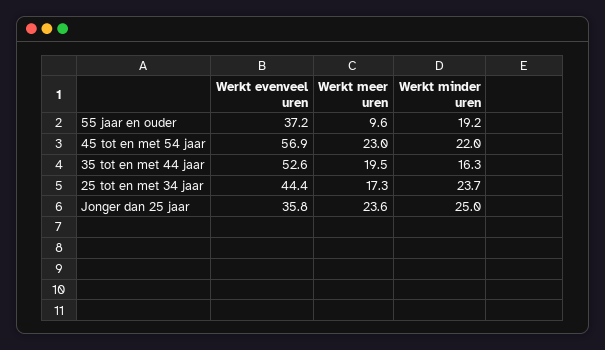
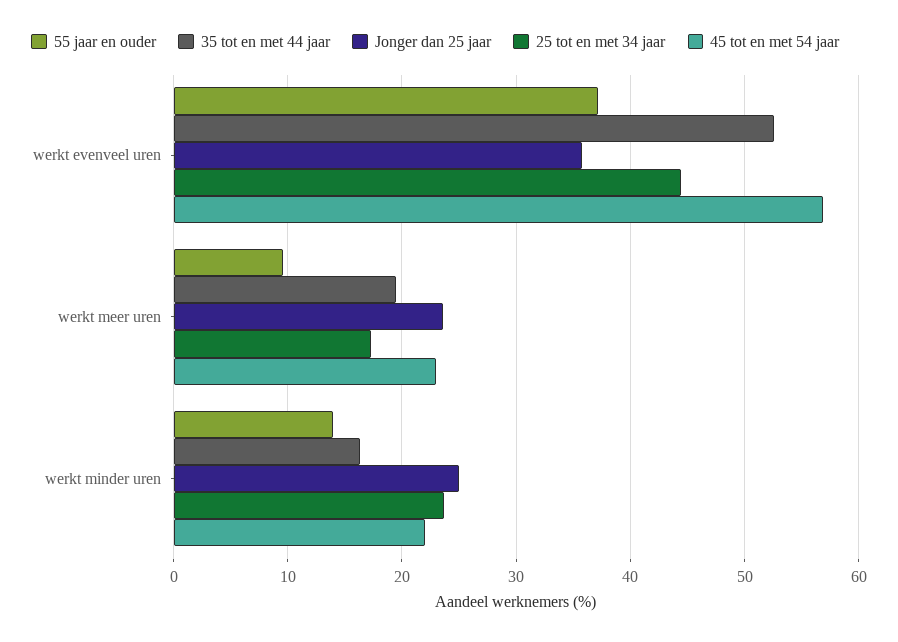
55 jaar en ouder, Werkt minder uren: 19.2 -> 14

